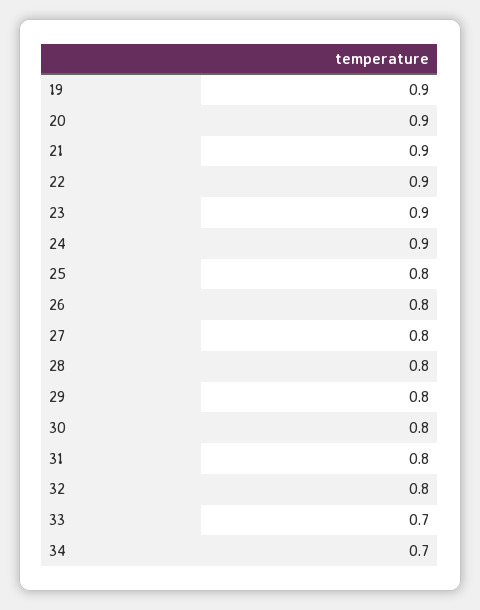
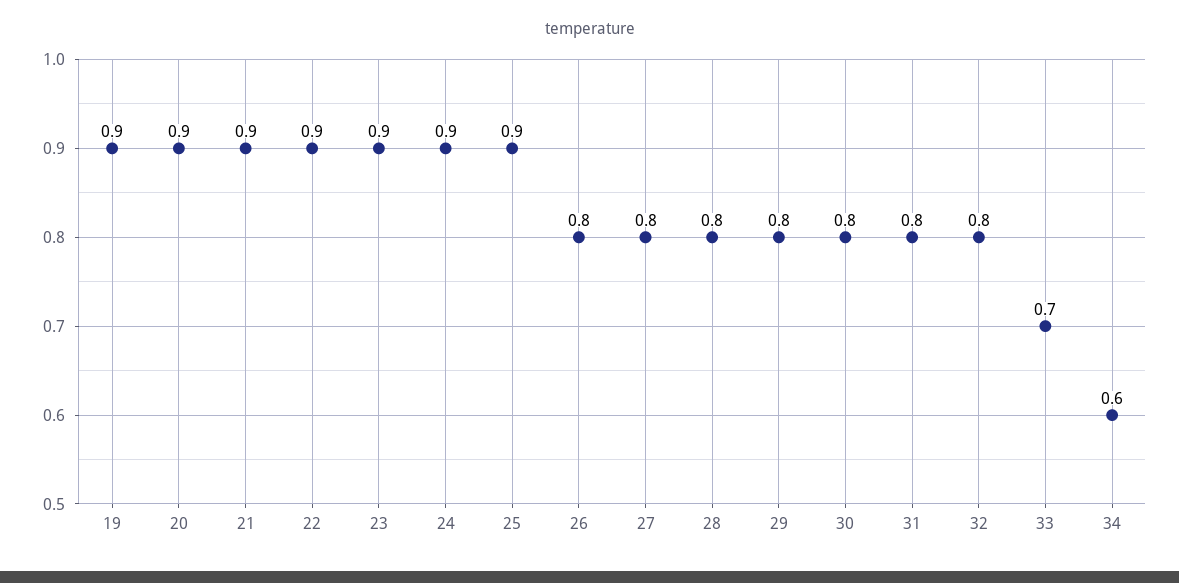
25: 0.8 -> 0.9
34: 0.7 -> 0.6

